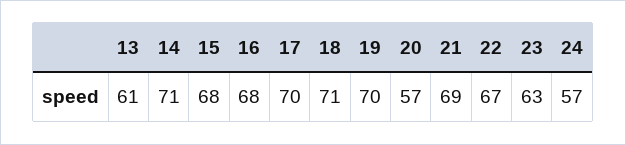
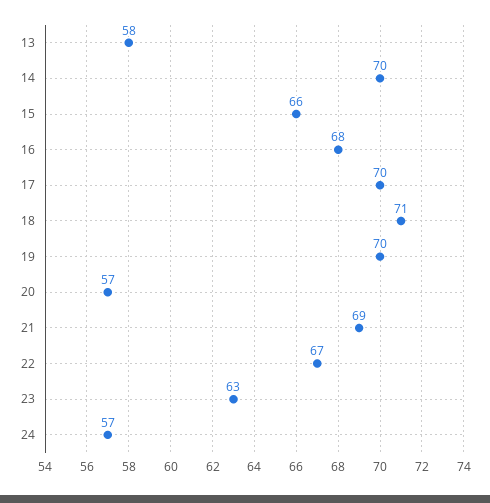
13: 61 -> 58
14: 71 -> 70
15: 68 -> 66

